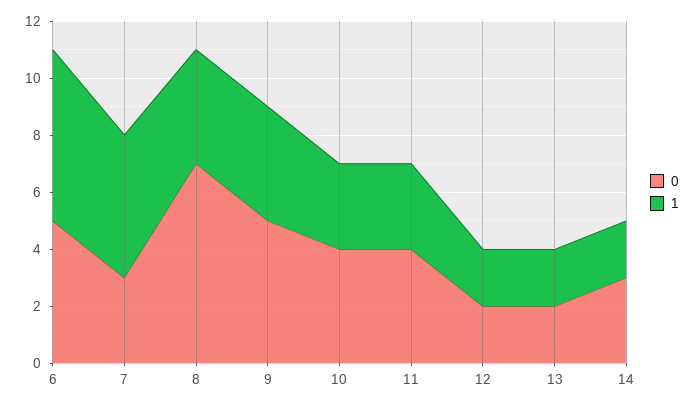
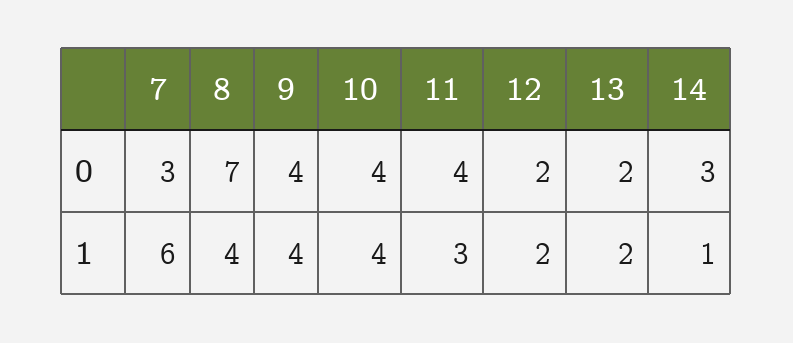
0, 6: 5 -> none
1, 6: 6 -> none
1, 7: 5 -> 6
0, 9: 5 -> 4
1, 10: 3 -> 4
1, 14: 2 -> 1

